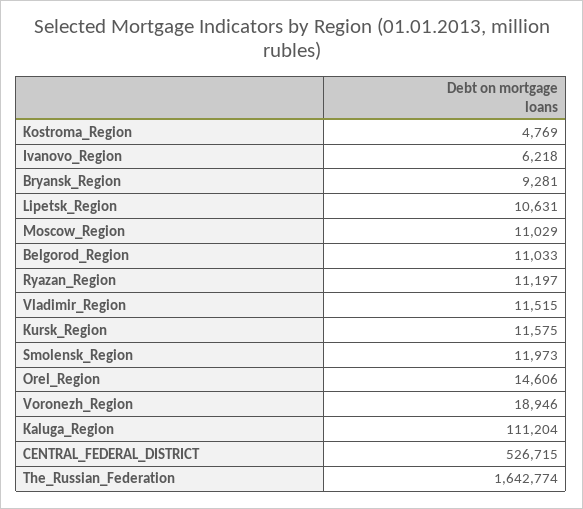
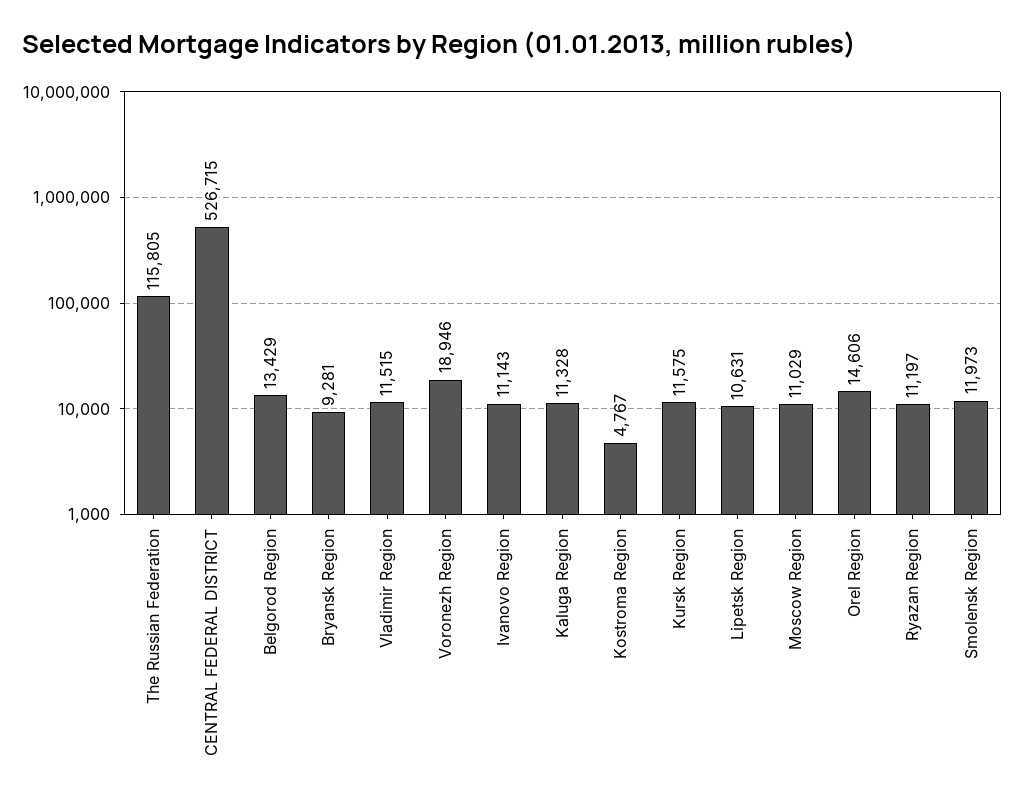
Kostroma_Region: 4769 -> 4767
Ivanovo_Region: 6218 -> 11143
Belgorod_Region: 11033 -> 13429
Kaluga_Region: 111204 -> 11328
The_Russian_Federation: 1642774 -> 115805

